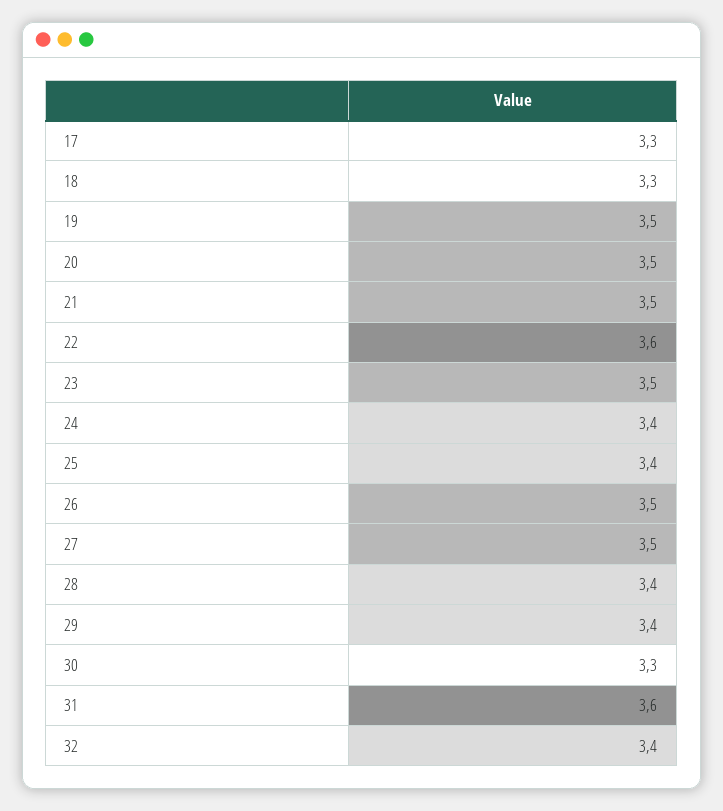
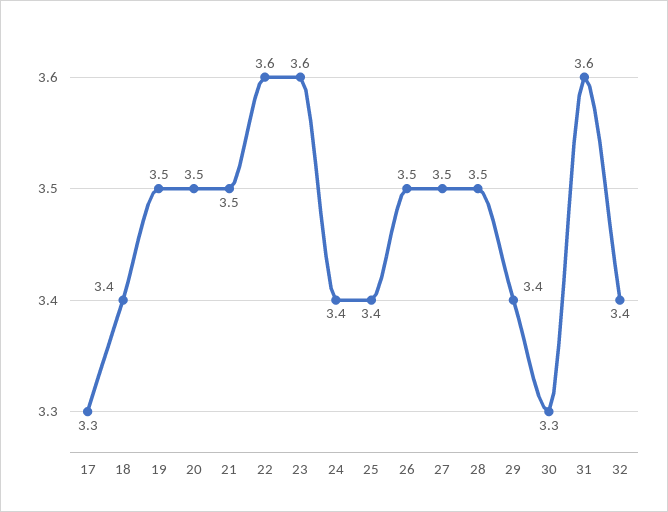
18: 3.3 -> 3.4
23: 3.5 -> 3.6
28: 3.4 -> 3.5

